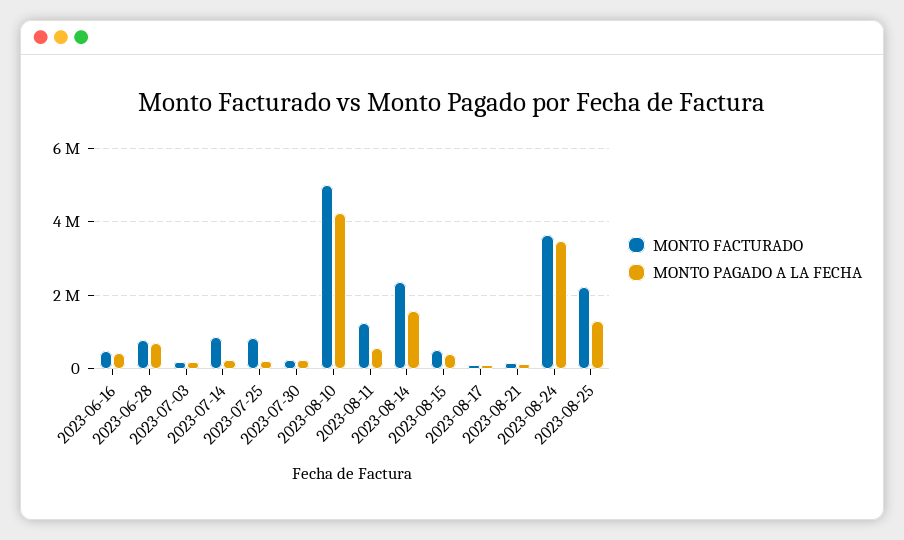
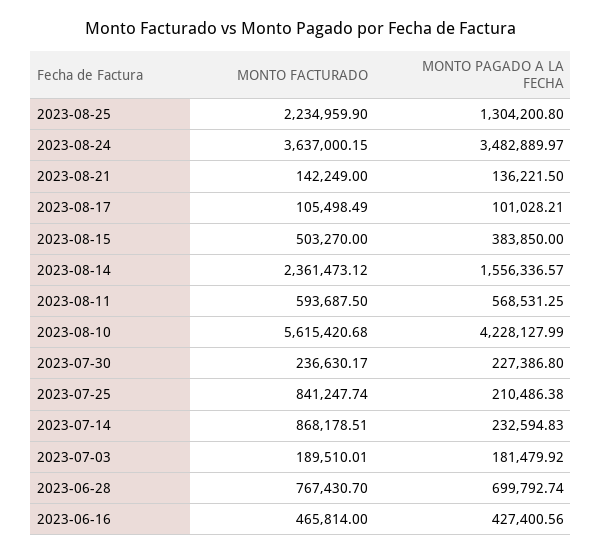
MONTO FACTURADO, 2023-08-10: 5000000 -> 5615420.68
MONTO FACTURADO, 2023-08-11: 1200000 -> 593687.5

